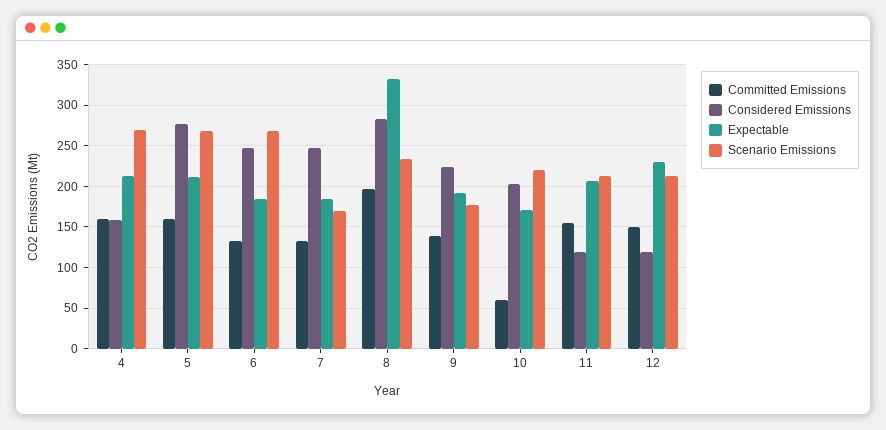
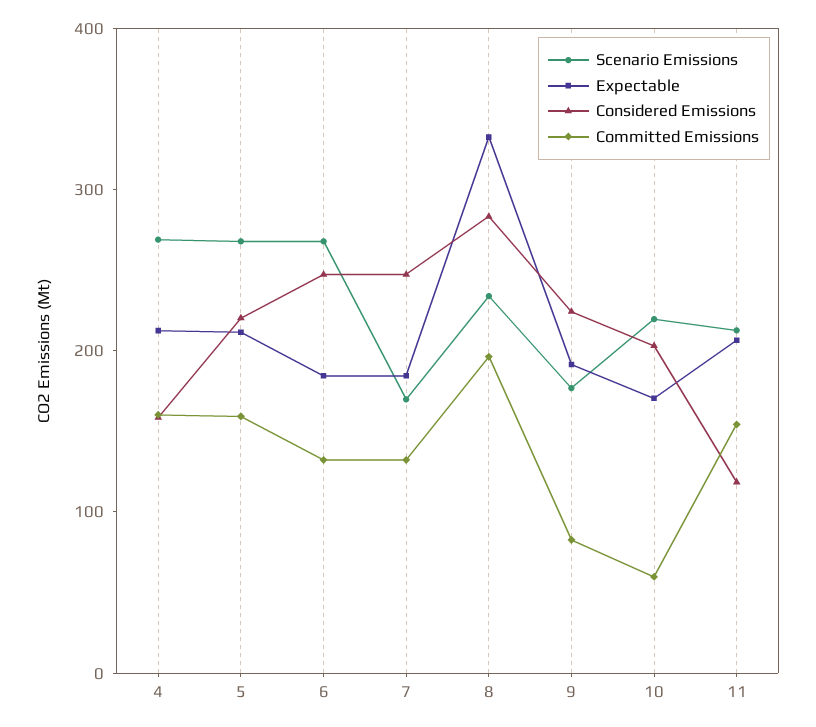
Considered Emissions, 5: 280 -> 220
Committed Emissions, 9: 140 -> 80
Committed Emissions, 12: 150 -> none
Considered Emissions, 12: 120 -> none
Expectable, 12: 230 -> none
Scenario Emissions, 12: 210 -> none

